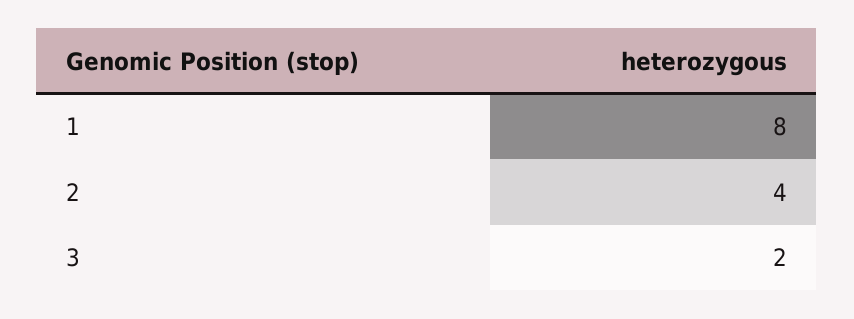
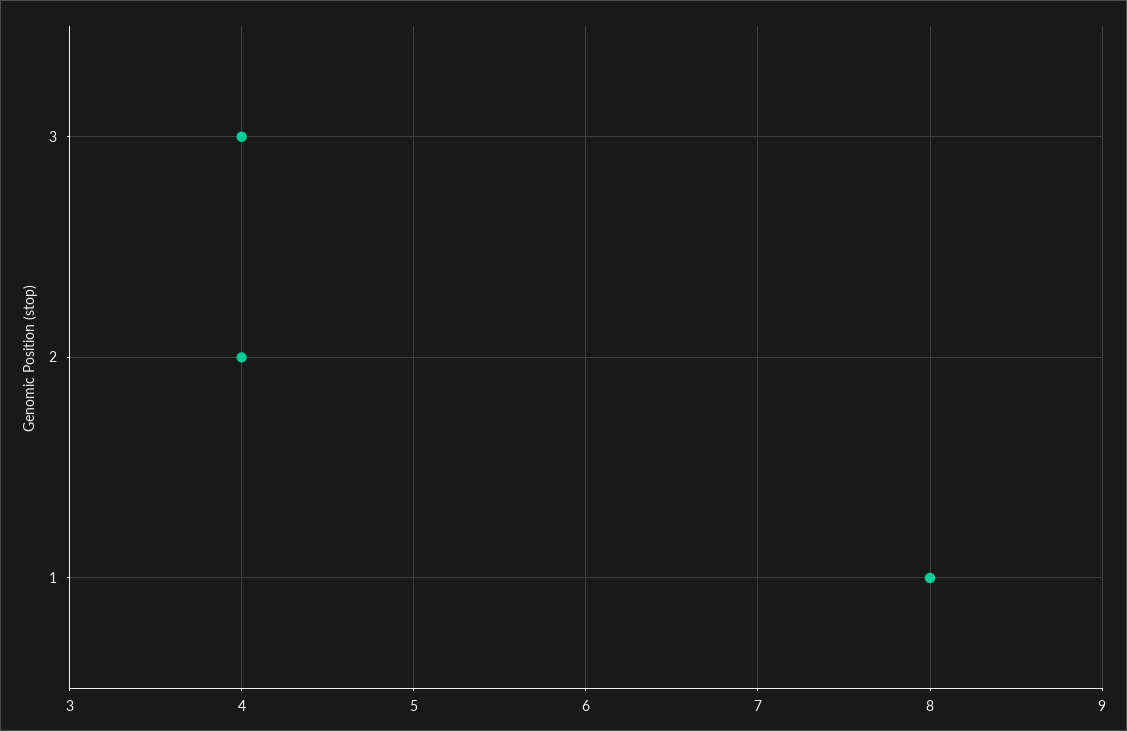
3: 2 -> 4

